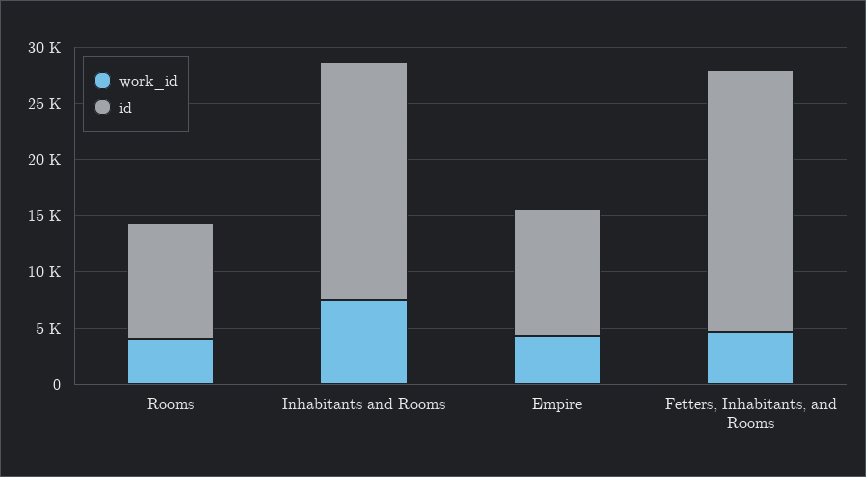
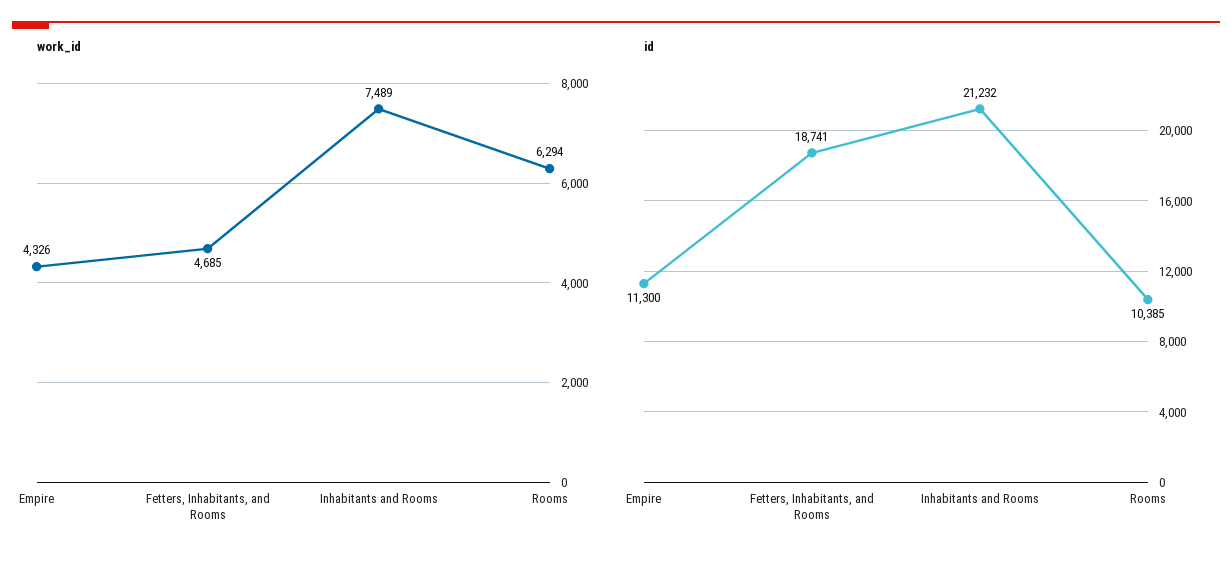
work_id, Rooms: 4000 -> 6294
id, Fetters, Inhabitants, and Rooms: 23000 -> 18741

